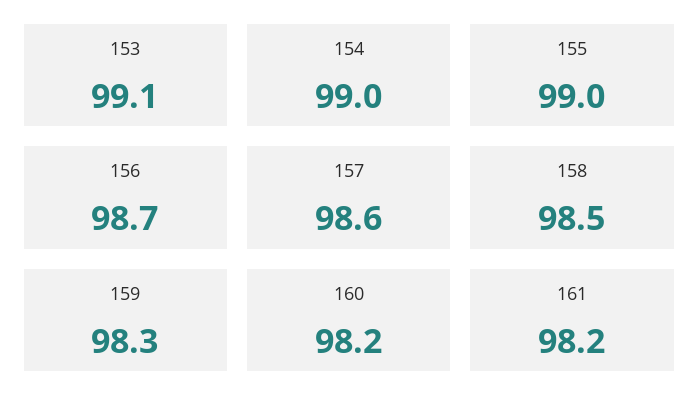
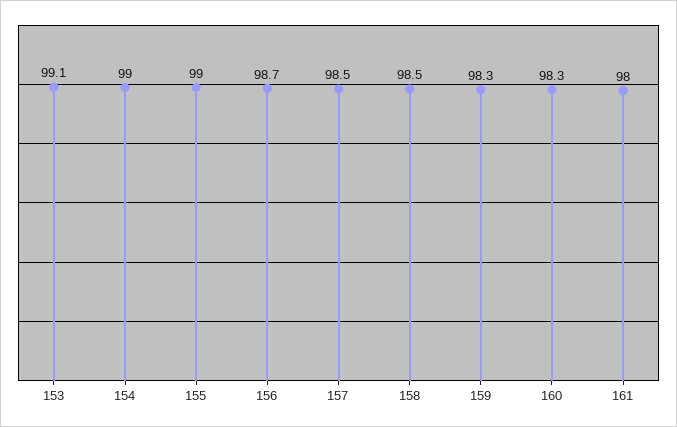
157: 98.6 -> 98.5
160: 98.2 -> 98.3
161: 98.2 -> 98

